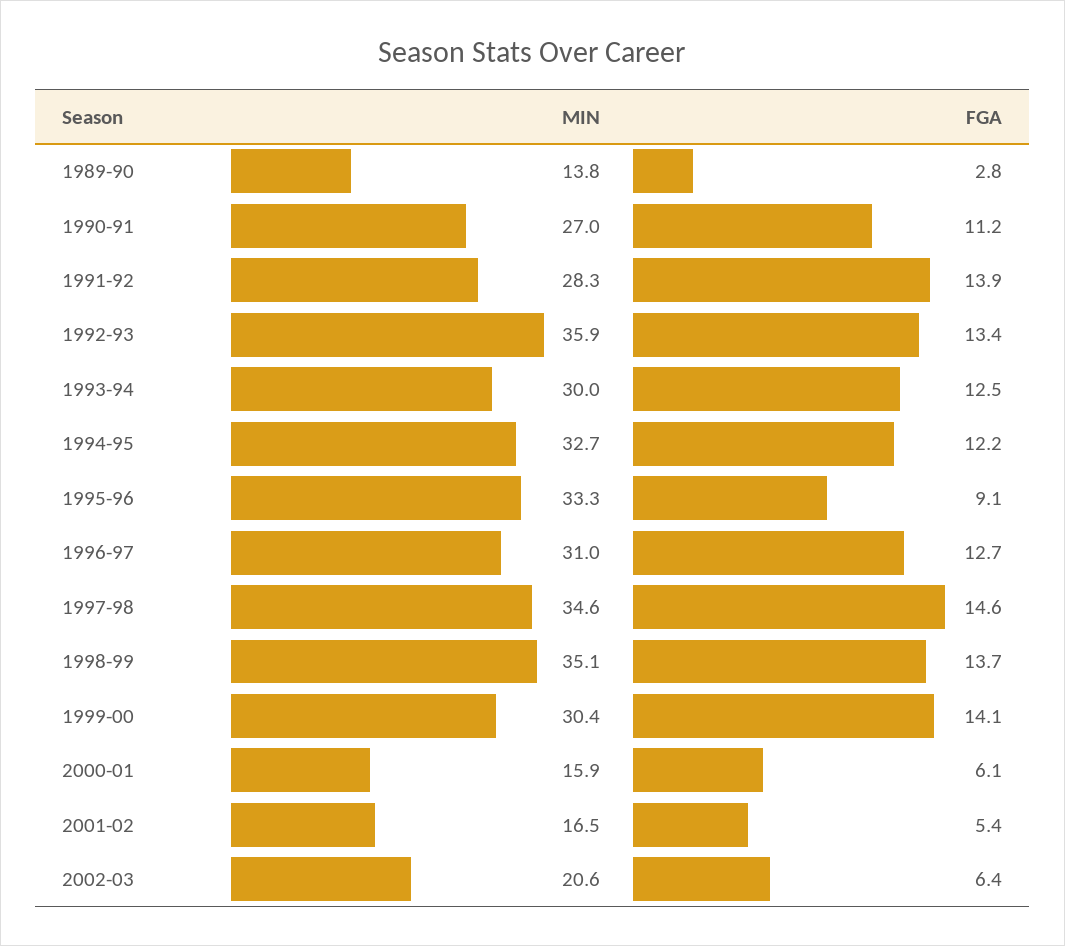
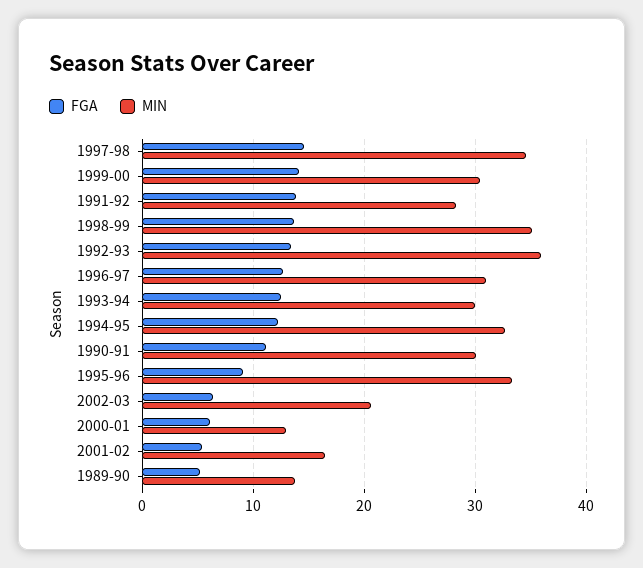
FGA, 1989-90: 2.8 -> 5
MIN, 1990-91: 27 -> 30
MIN, 2000-01: 15.9 -> 13

